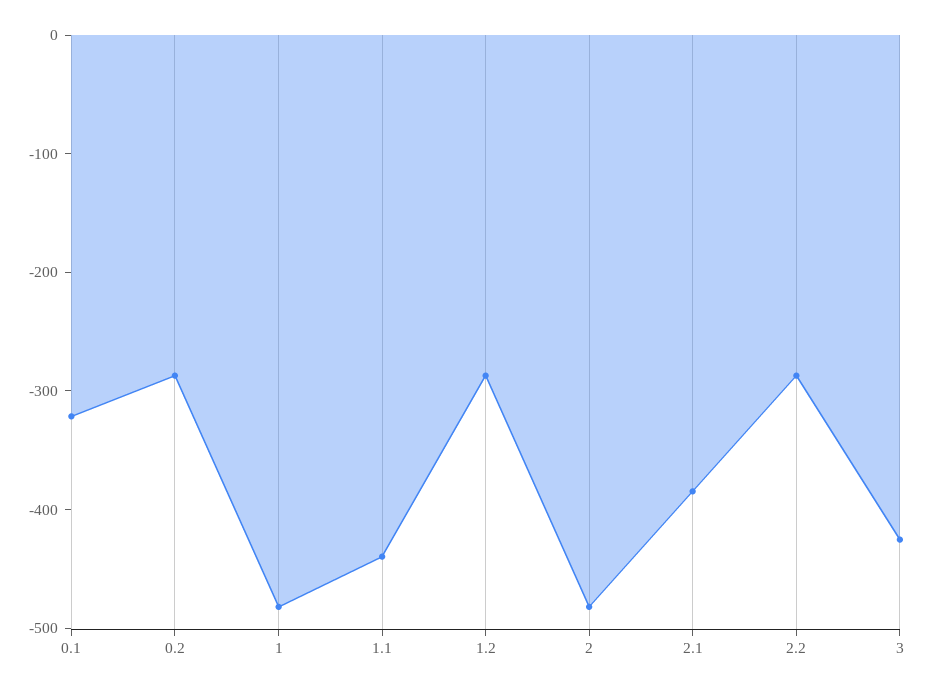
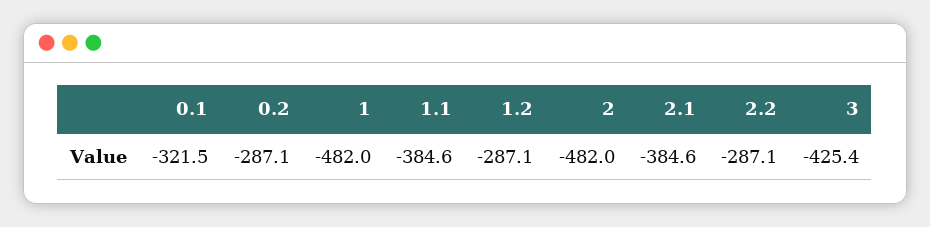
1.1: -440 -> -384.6

